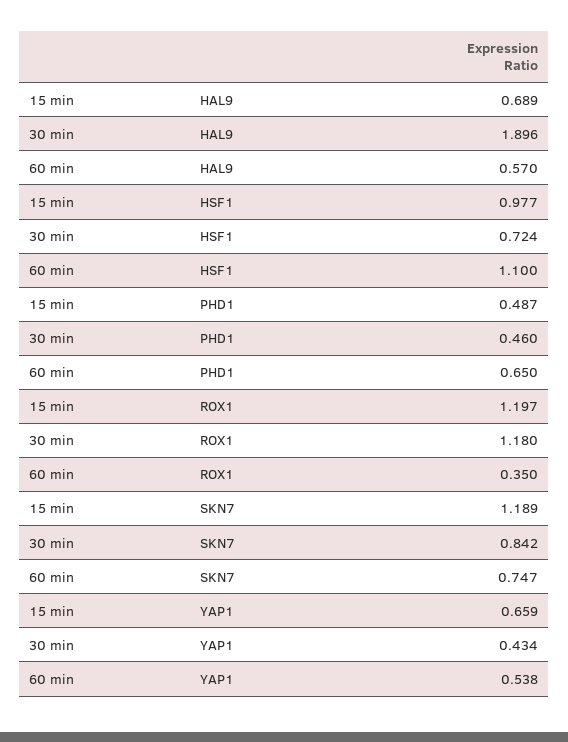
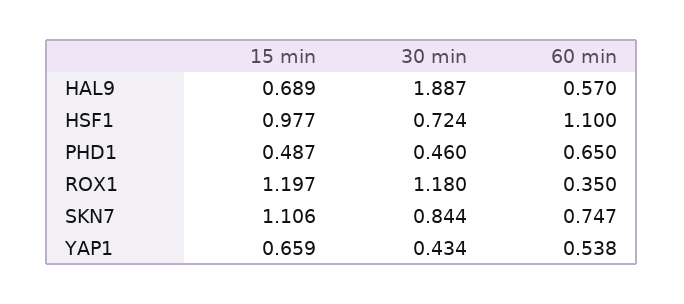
30 min, HAL9: 1.896 -> 1.887
15 min, SKN7: 1.189 -> 1.106
30 min, SKN7: 0.842 -> 0.844

